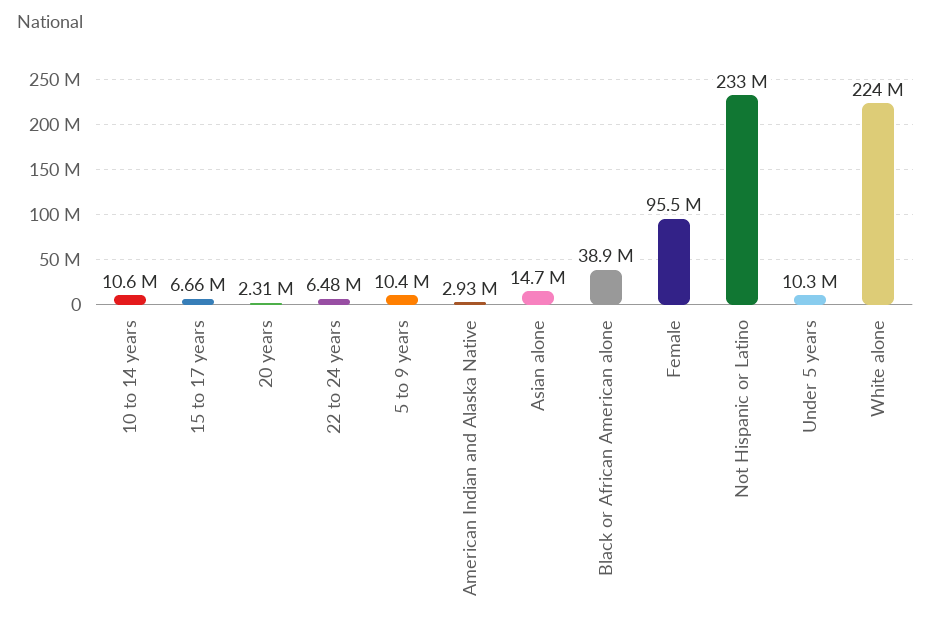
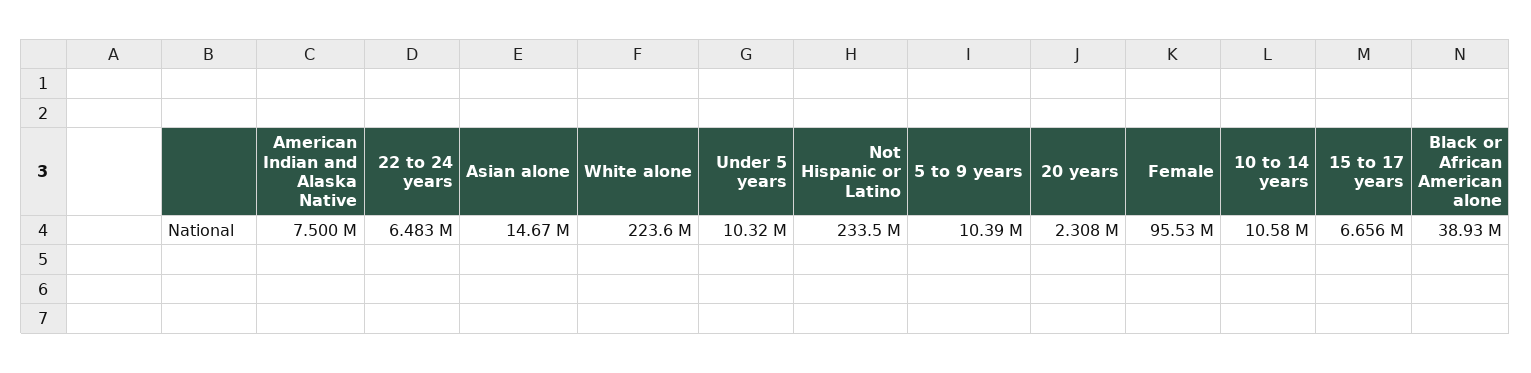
American Indian and Alaska Native: 2930000 -> 7500000

